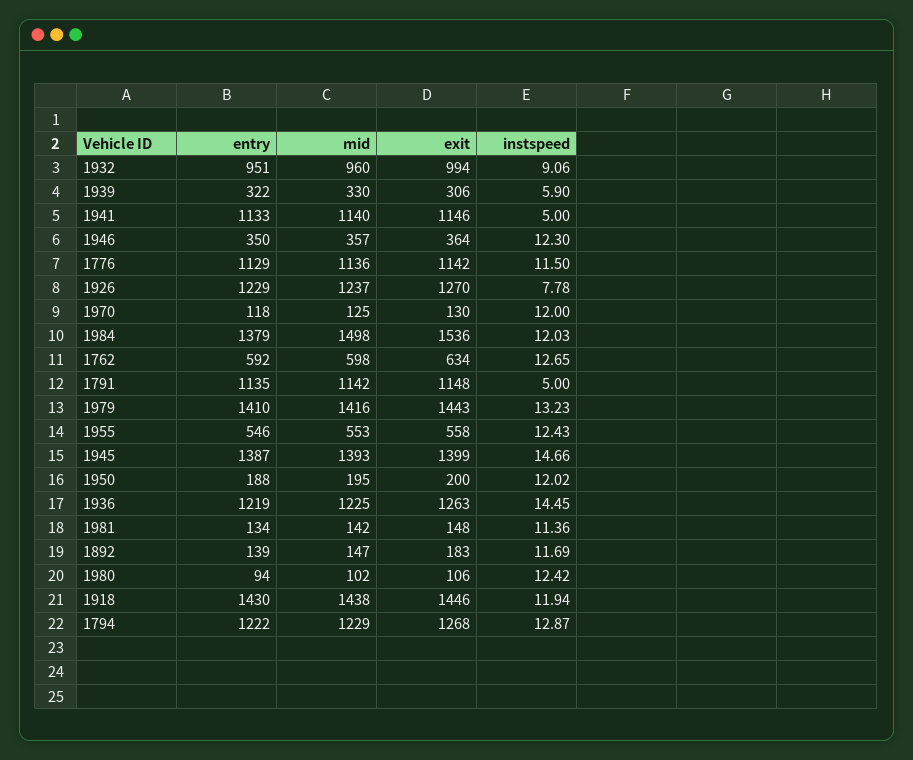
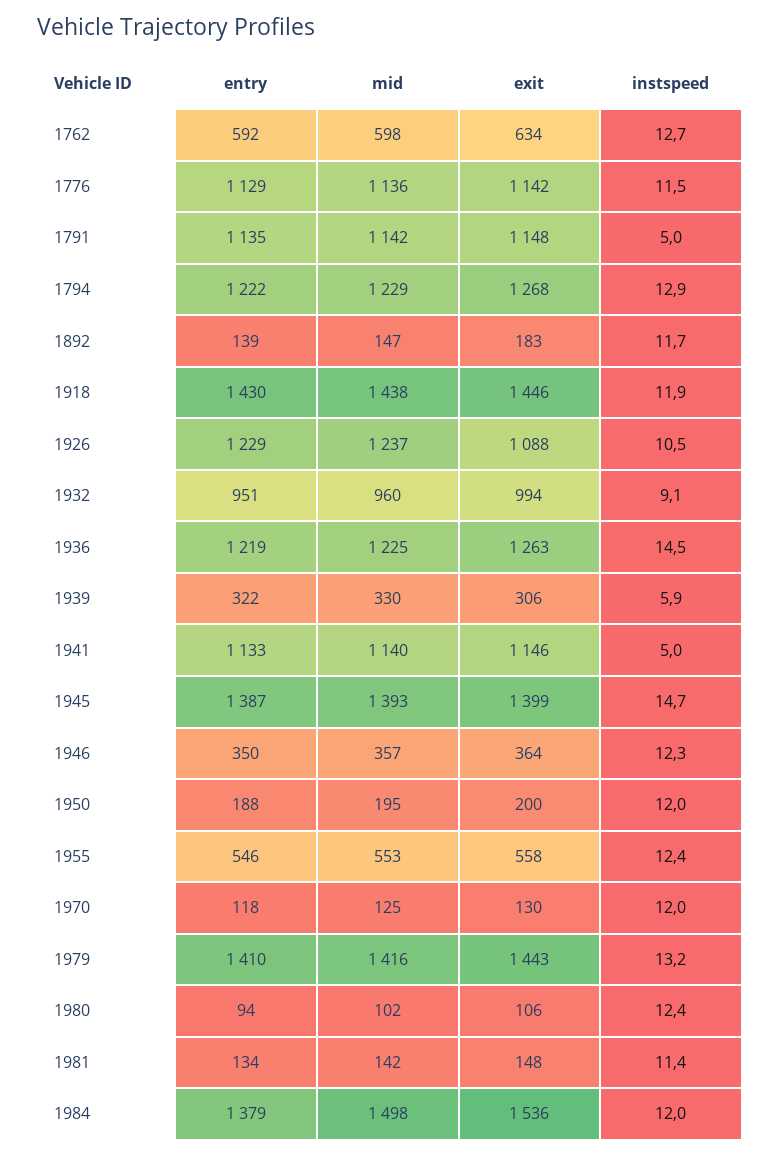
exit, 1926: 1270 -> 1088
instspeed, 1926: 7.78 -> 10.5

